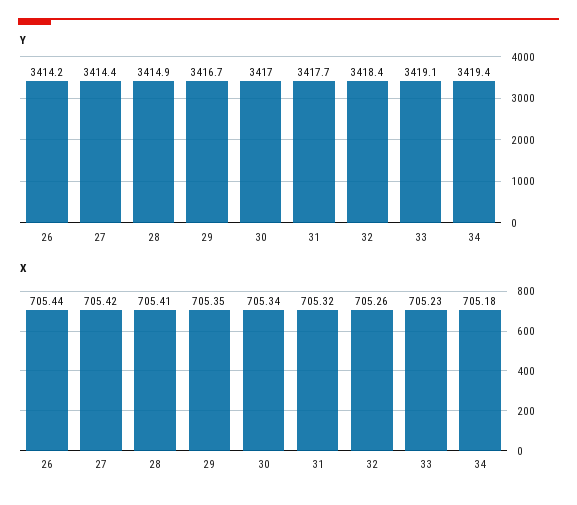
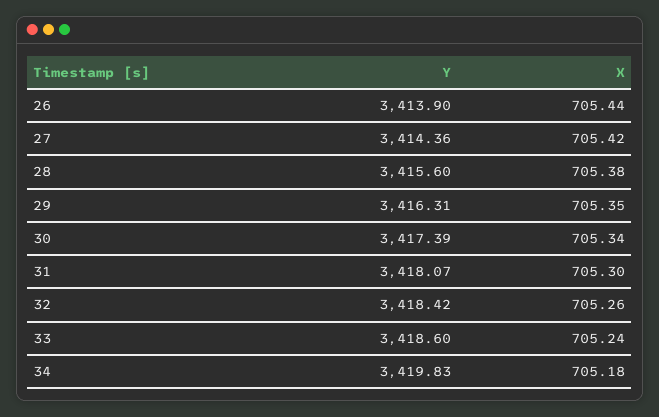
Y, 26: 3414.2 -> 3413.9
Y, 28: 3414.9 -> 3415.6
Y, 29: 3416.7 -> 3416.31
Y, 30: 3417 -> 3417.39
Y, 31: 3417.7 -> 3418.07
Y, 33: 3419.1 -> 3418.6
Y, 34: 3419.4 -> 3419.83
X, 28: 705.41 -> 705.38
X, 31: 705.32 -> 705.3
X, 33: 705.23 -> 705.24

